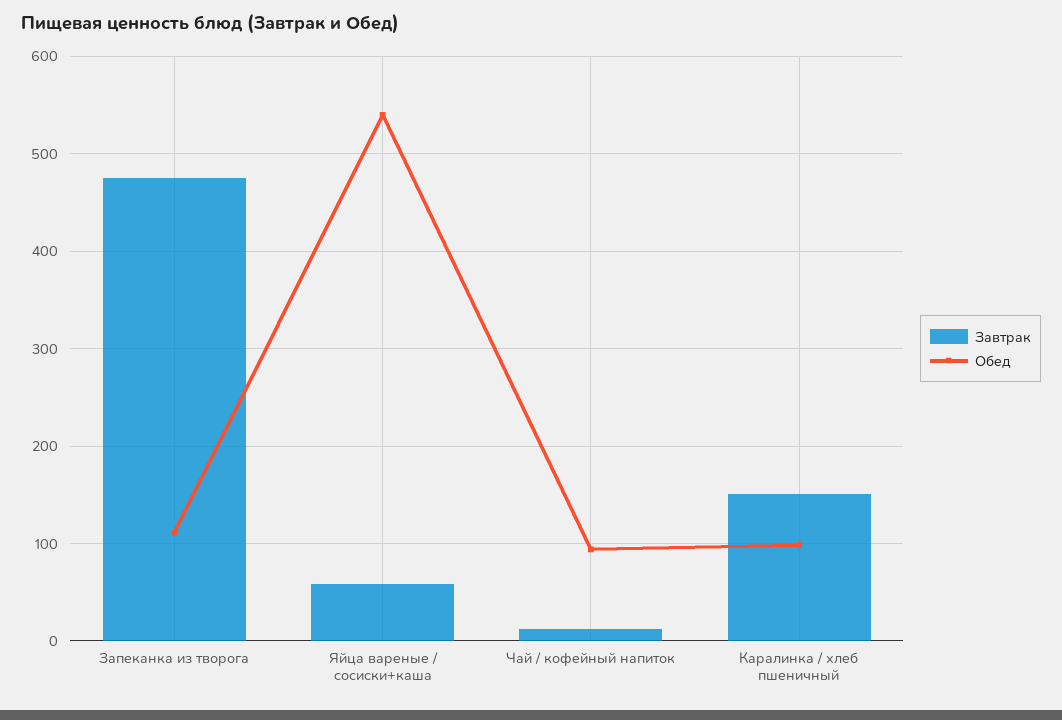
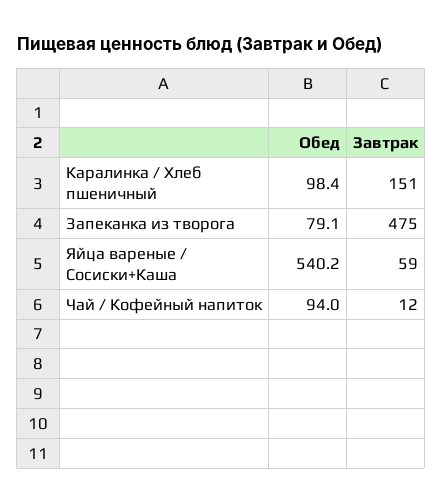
Обед, Запеканка из творога: 110 -> 79.1

